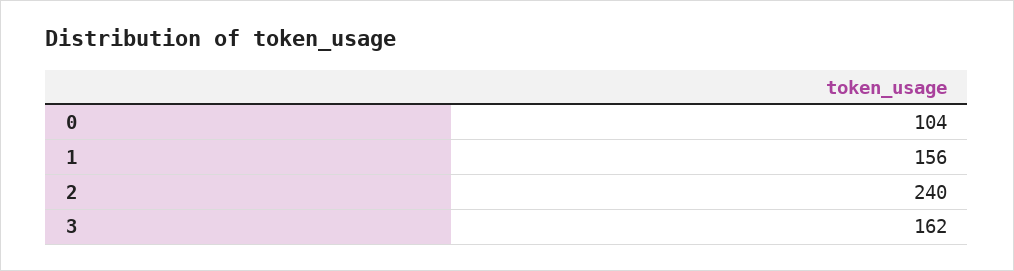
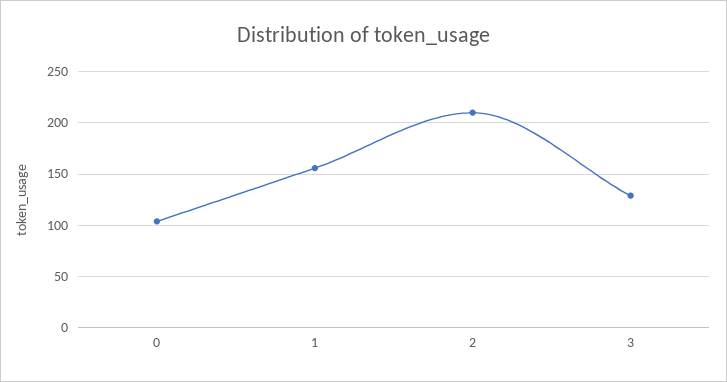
2: 240 -> 210
3: 162 -> 130

